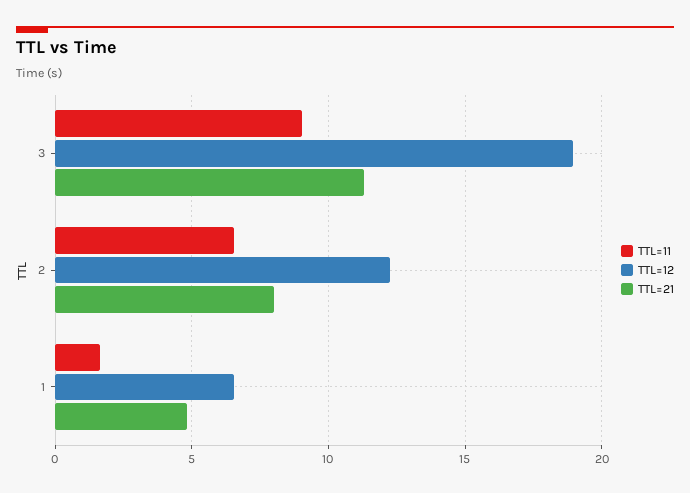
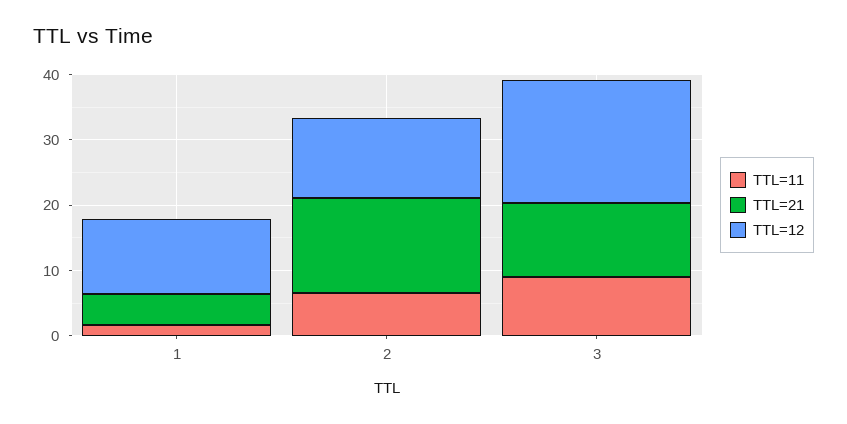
TTL=21, 2: 8 -> 14
TTL=12, 1: 6.5 -> 12

